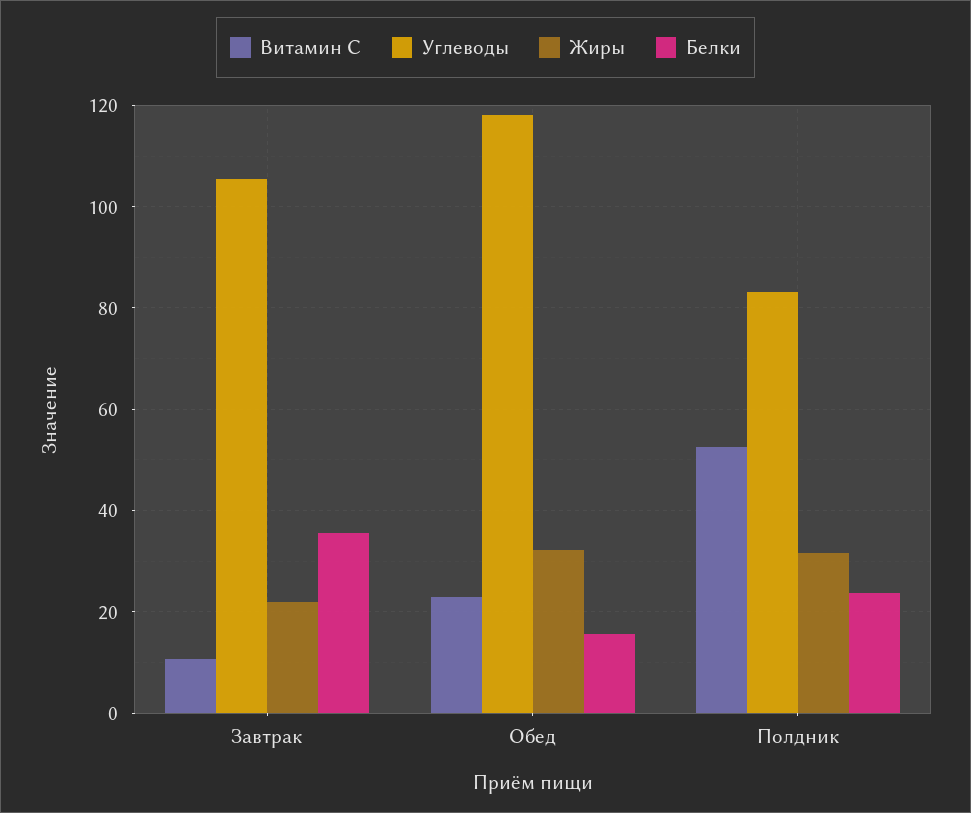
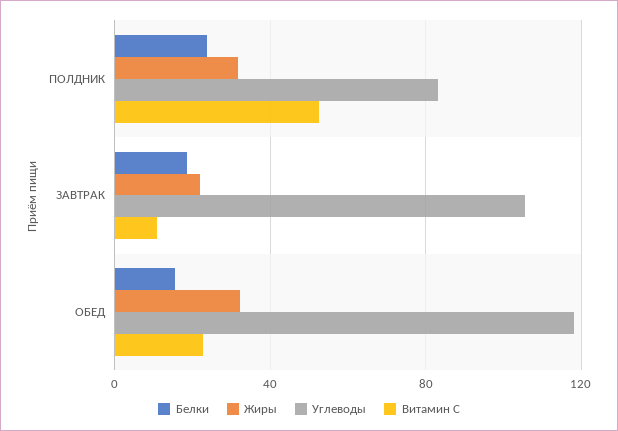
Белки, Завтрак: 36 -> 20

